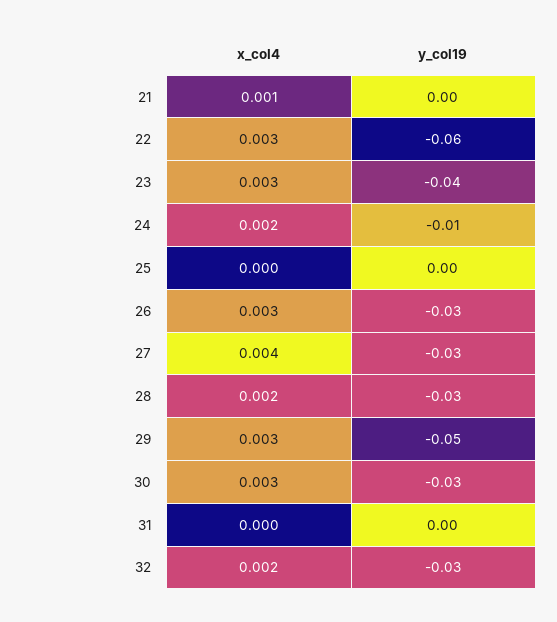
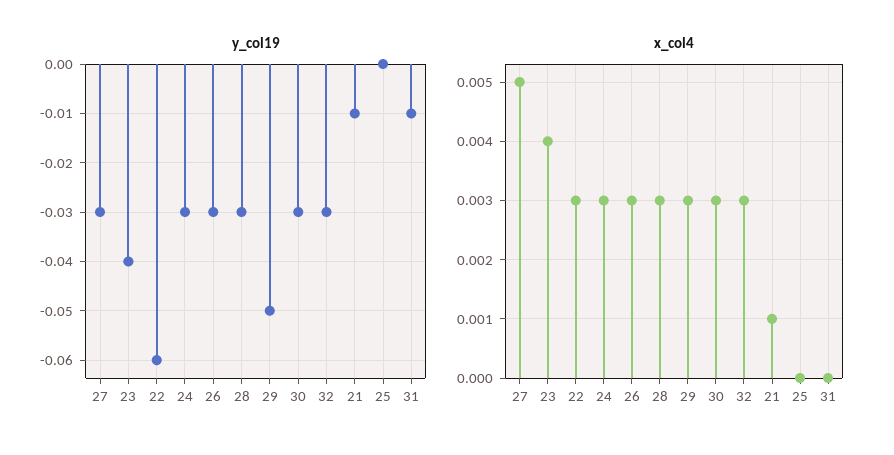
y_col19, 21: 0 -> -0.01
x_col4, 23: 0.003 -> 0.004
x_col4, 24: 0.002 -> 0.003
y_col19, 24: -0.01 -> -0.03
x_col4, 27: 0.004 -> 0.005
x_col4, 28: 0.002 -> 0.003
y_col19, 31: 0 -> -0.01
x_col4, 32: 0.002 -> 0.003

